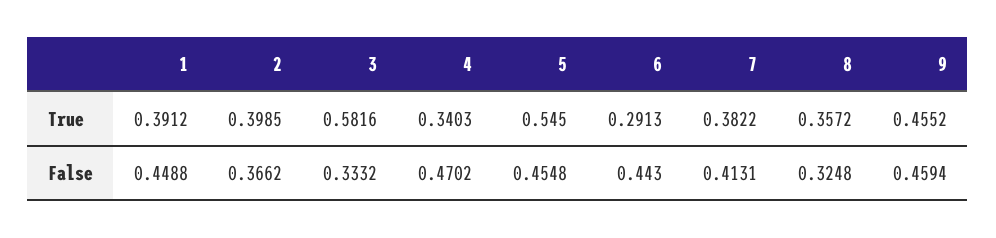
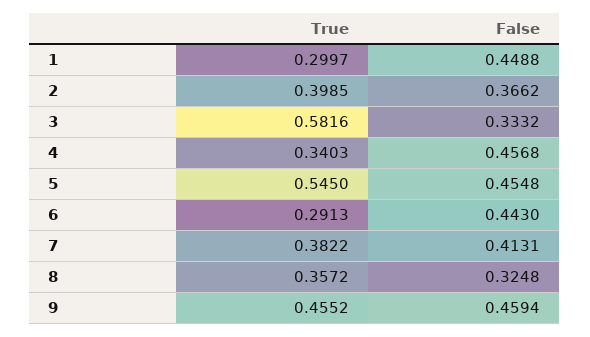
1, True: 0.3912 -> 0.2997
4, False: 0.4702 -> 0.4568

